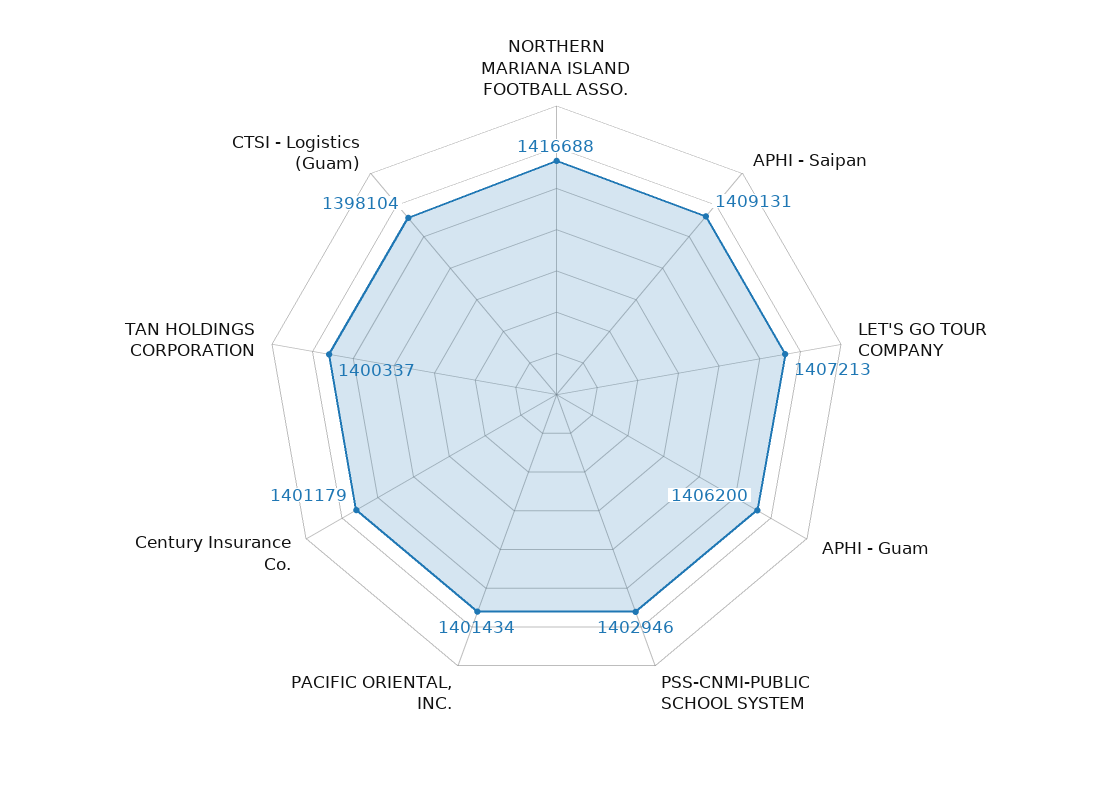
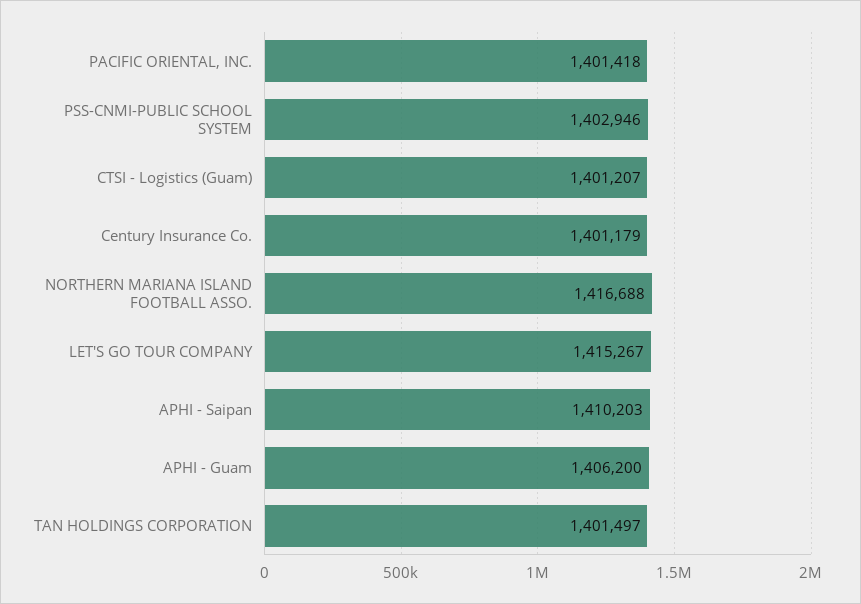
APHI - Saipan: 1409131 -> 1410203
LET'S GO TOUR COMPANY: 1407213 -> 1415267
PACIFIC ORIENTAL, INC.: 1401434 -> 1401418
TAN HOLDINGS CORPORATION: 1400337 -> 1401497
CTSI - Logistics (Guam): 1398104 -> 1401207

